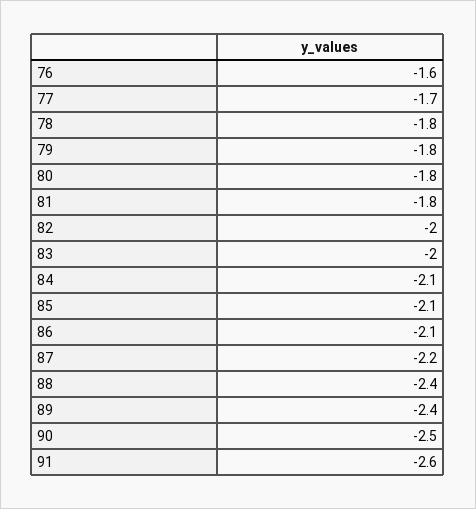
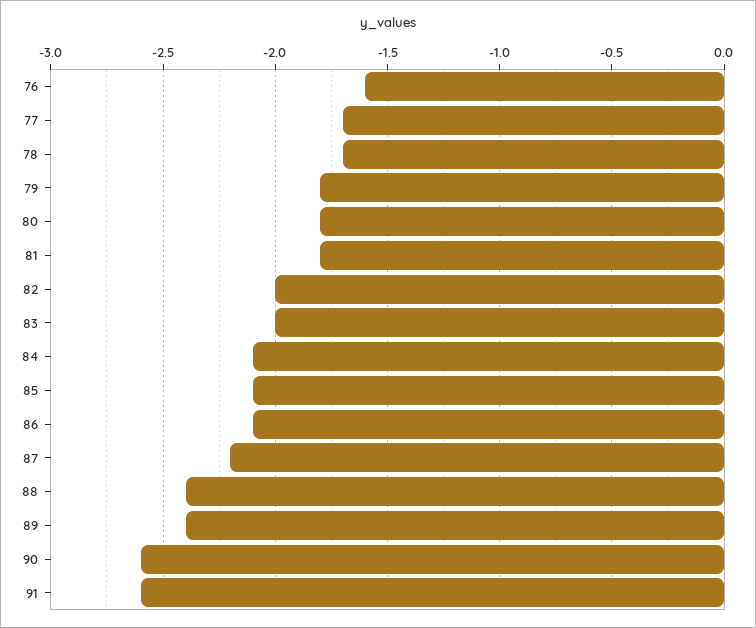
78: -1.8 -> -1.7
90: -2.5 -> -2.6

